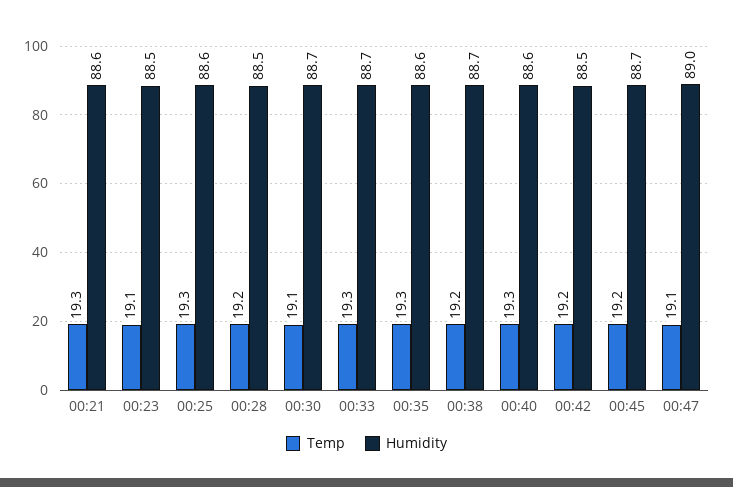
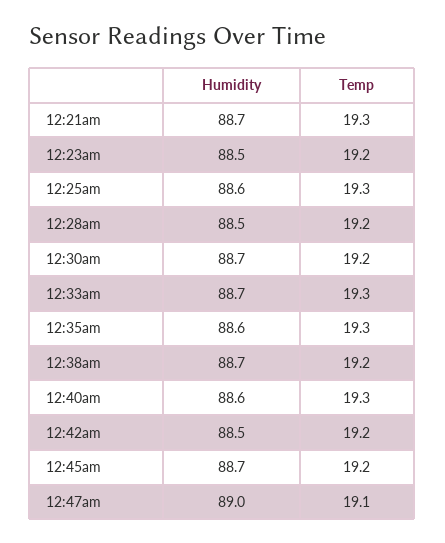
Humidity, 00:21: 88.6 -> 88.7
Temp, 00:23: 19.1 -> 19.2
Temp, 00:30: 19.1 -> 19.2

